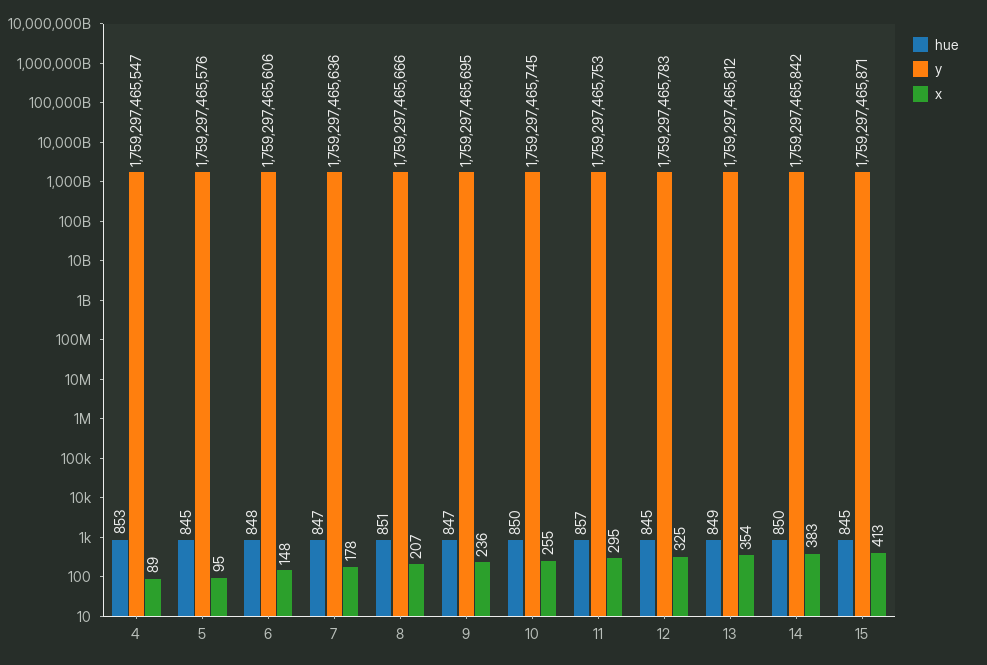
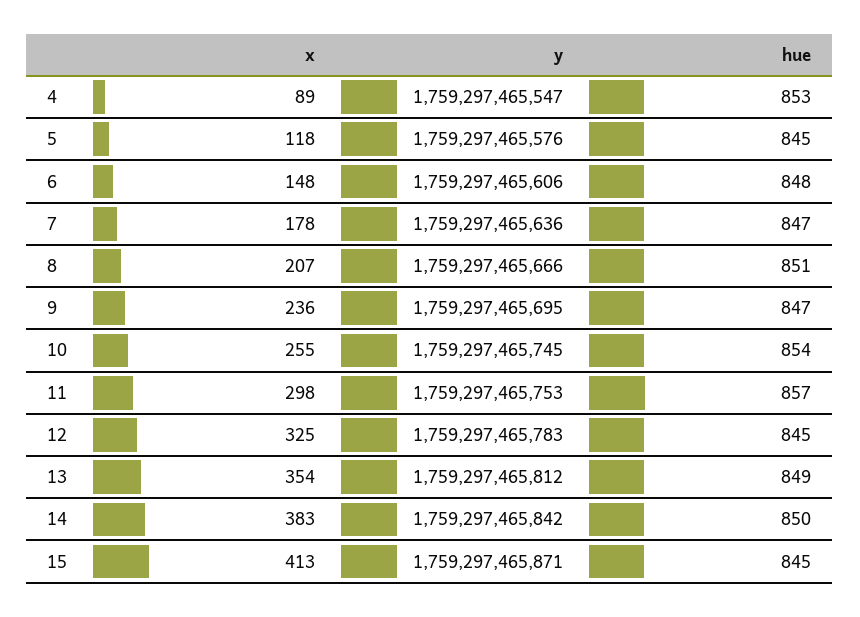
x, 5: 95 -> 118
hue, 10: 850 -> 854
x, 11: 295 -> 298

